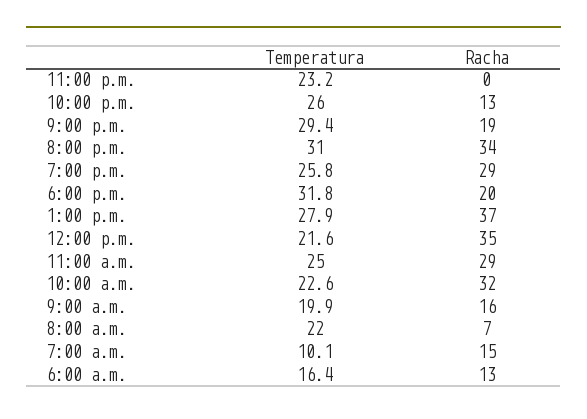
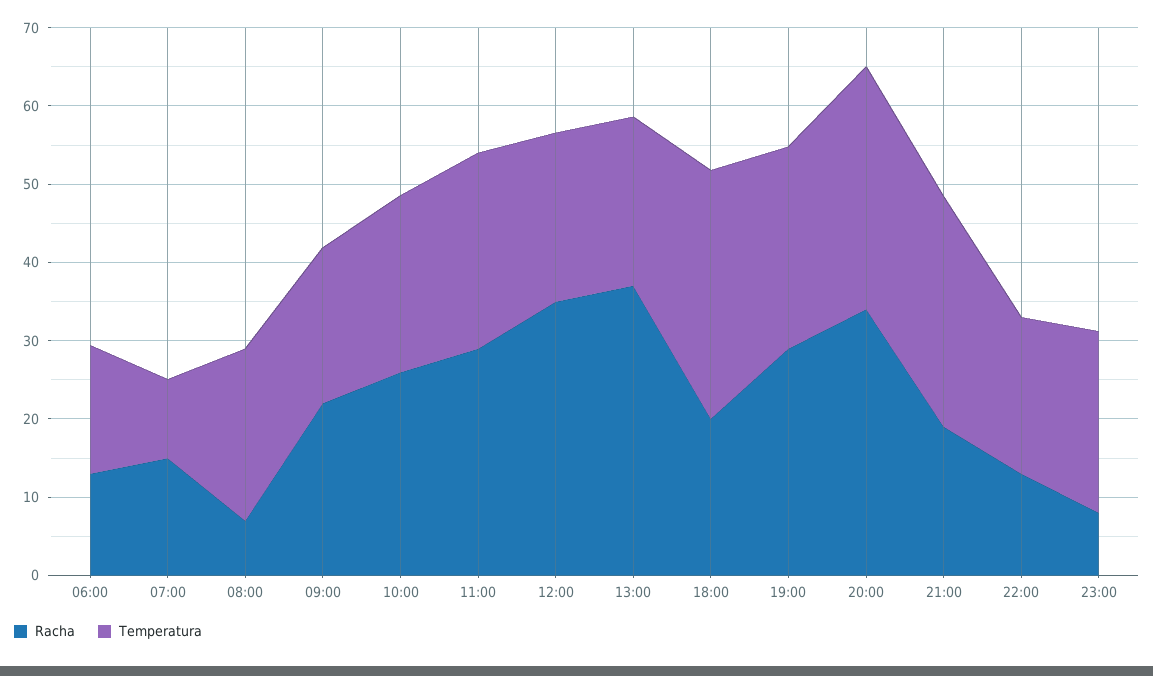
Racha, 11:00 p.m.: 0 -> 8
Temperatura, 10:00 p.m.: 26 -> 20
Temperatura, 1:00 p.m.: 27.9 -> 22
Racha, 10:00 a.m.: 32 -> 26
Racha, 9:00 a.m.: 16 -> 22

